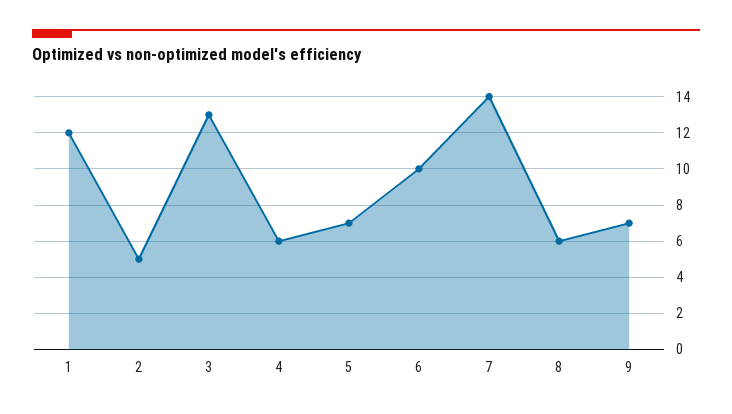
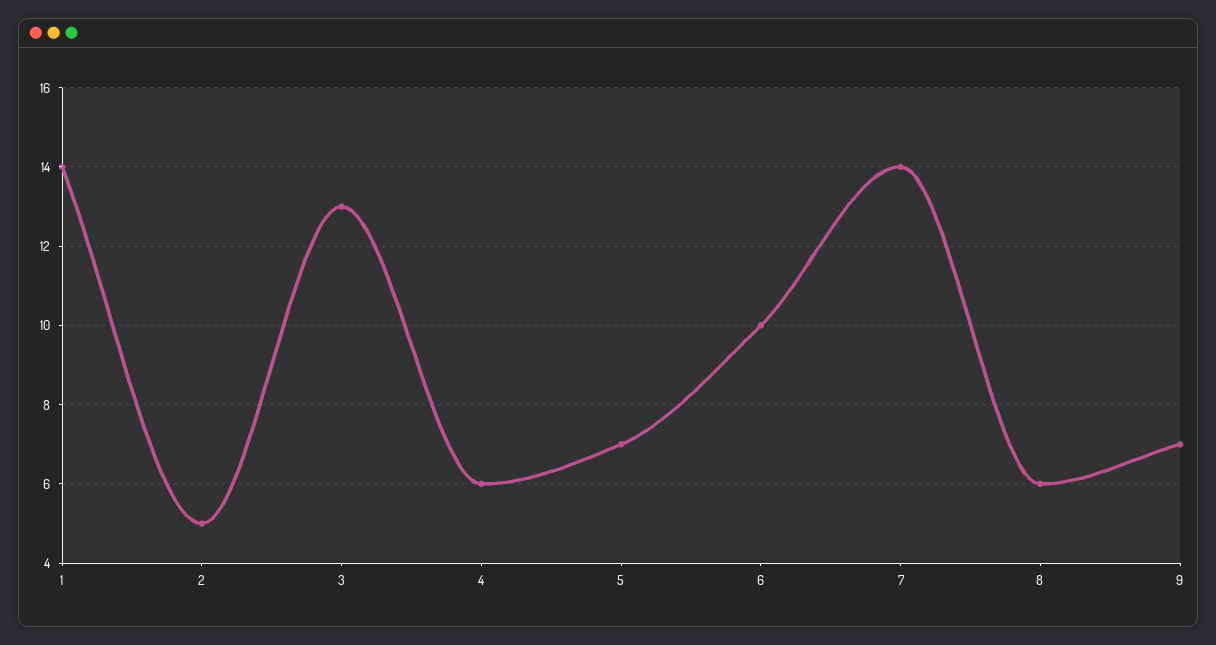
1: 12 -> 14

